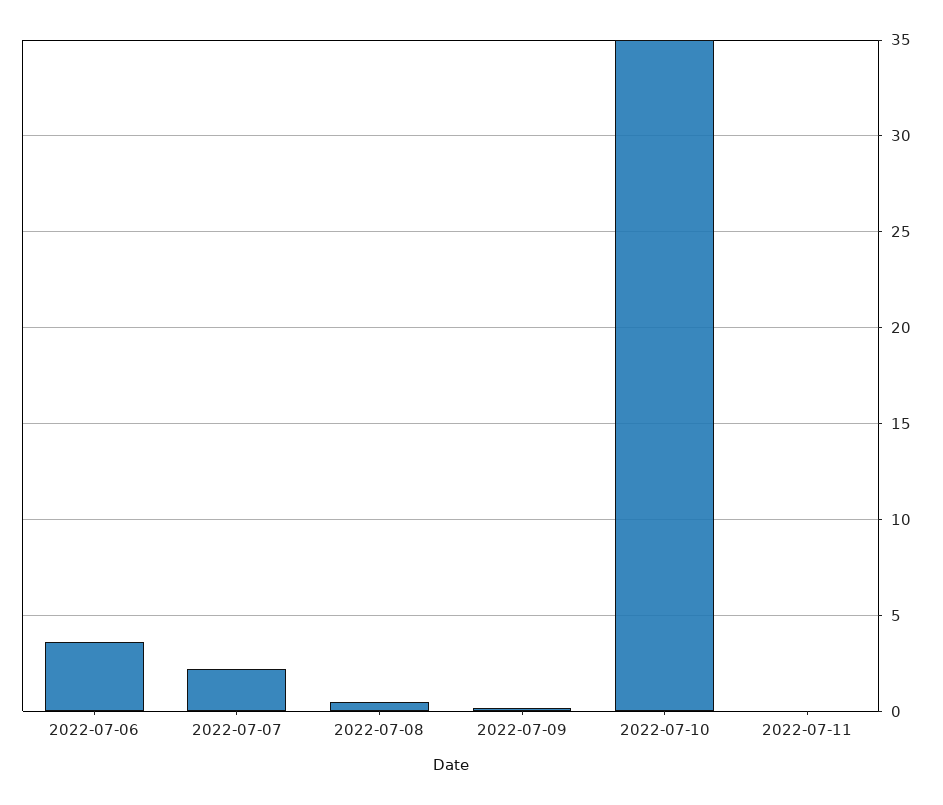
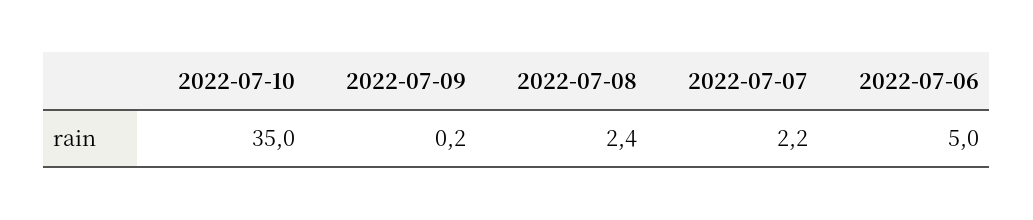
2022-07-06: 3.5 -> 5
2022-07-08: 0.5 -> 2.4
2022-07-11: 0 -> none

